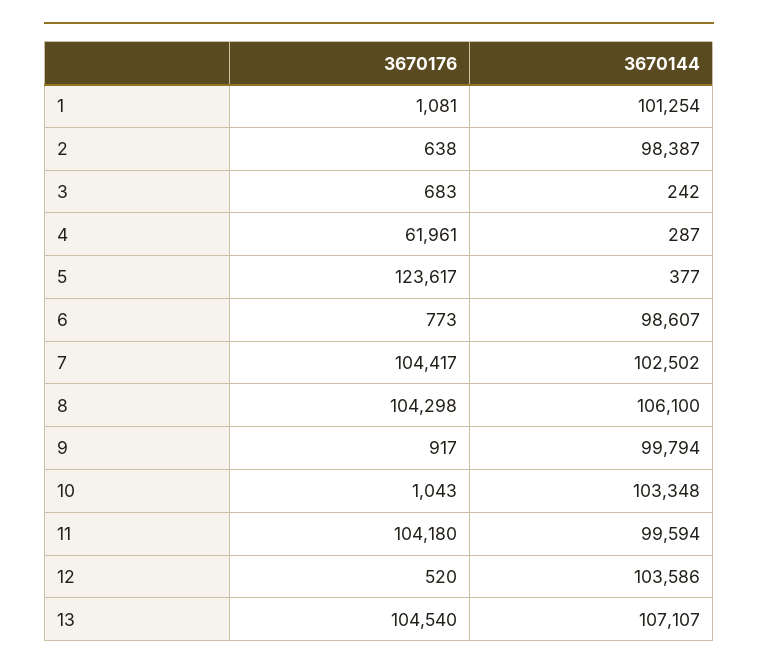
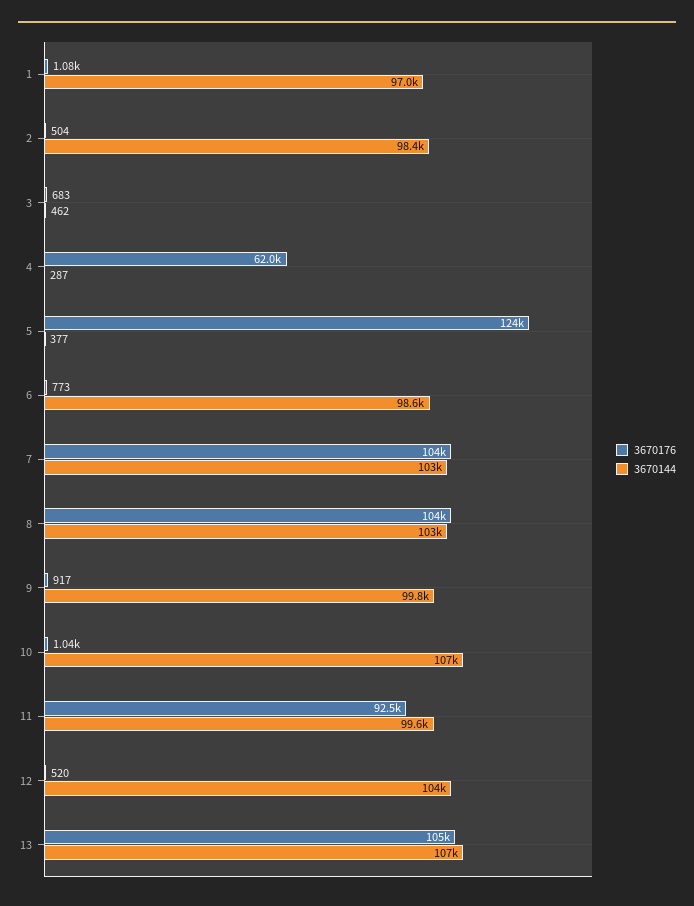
3670144, 1: 101254 -> 97000
3670176, 2: 638 -> 504
3670144, 3: 242 -> 462
3670144, 8: 106100 -> 103000
3670144, 10: 103348 -> 107000
3670176, 11: 104180 -> 92500

